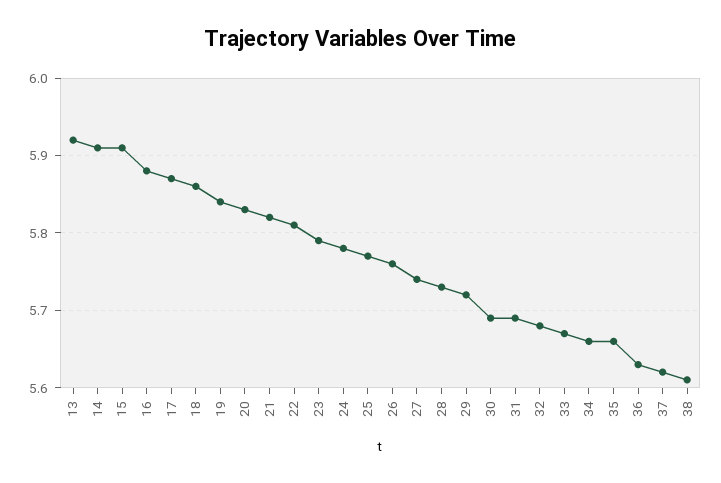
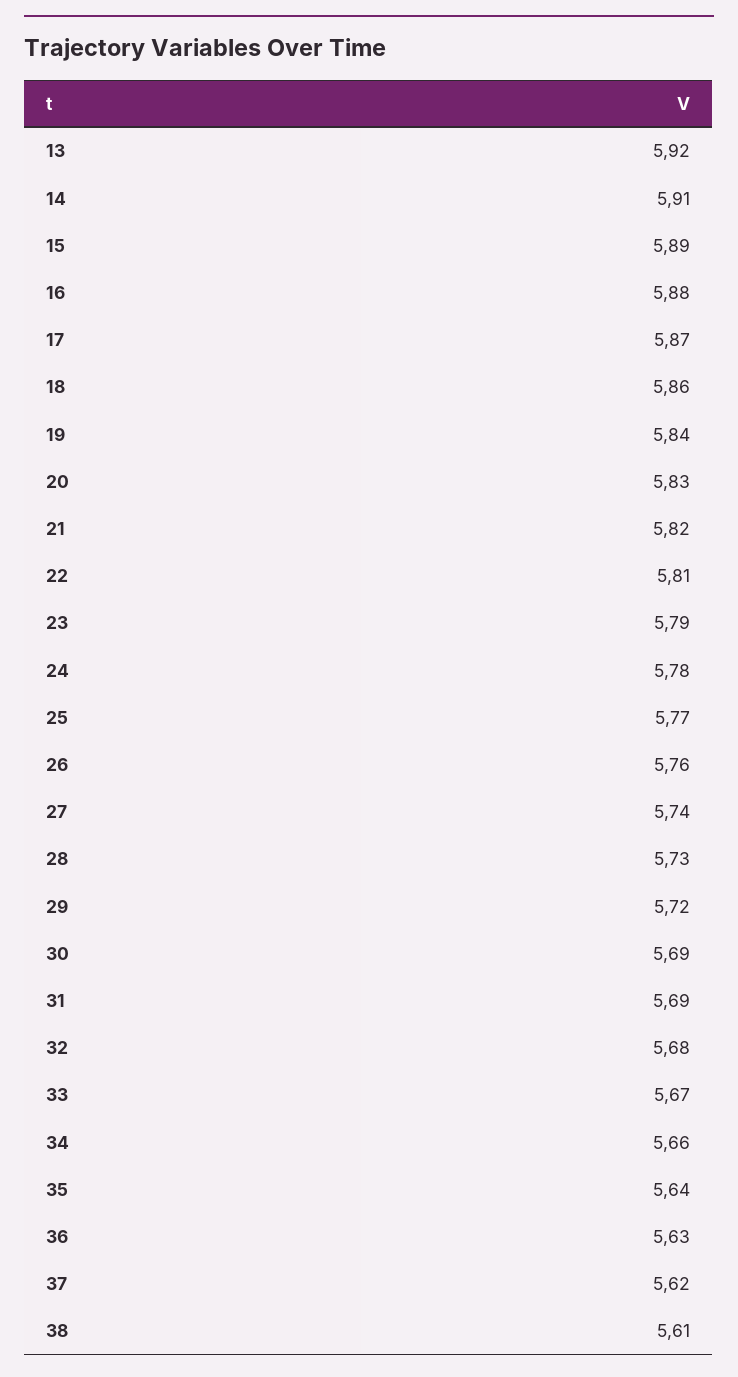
15: 5.91 -> 5.89
35: 5.66 -> 5.64

